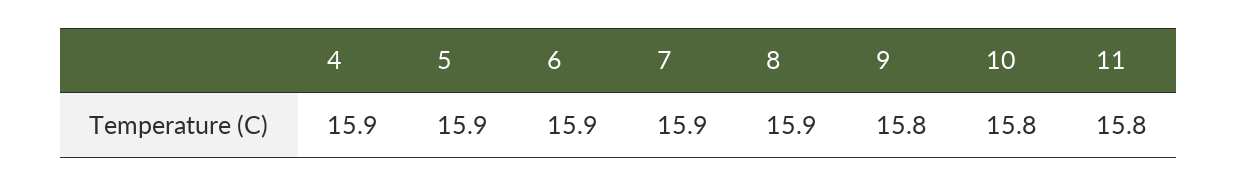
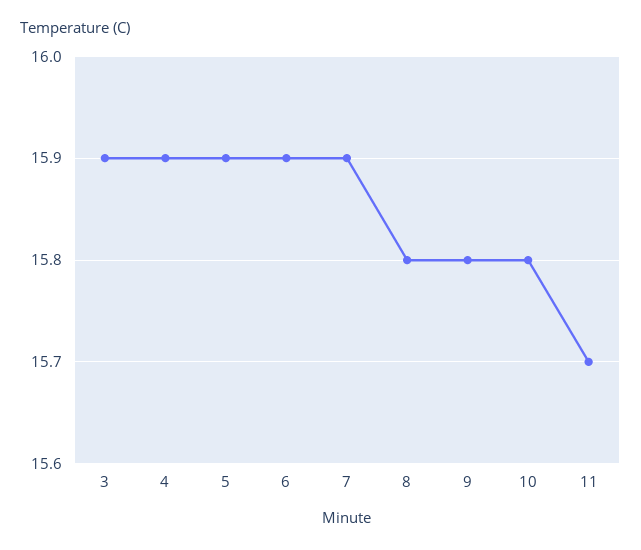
8: 15.9 -> 15.8
11: 15.8 -> 15.7
3: none -> 15.9

